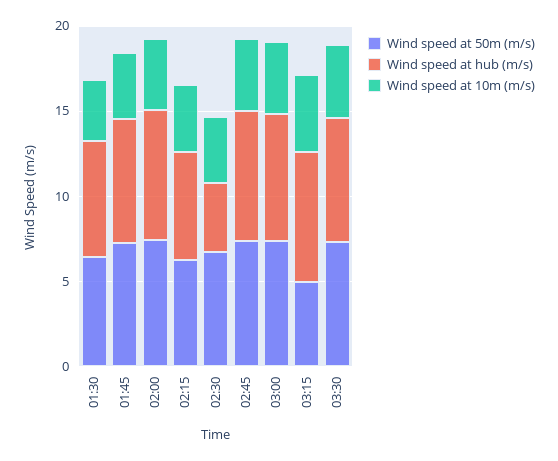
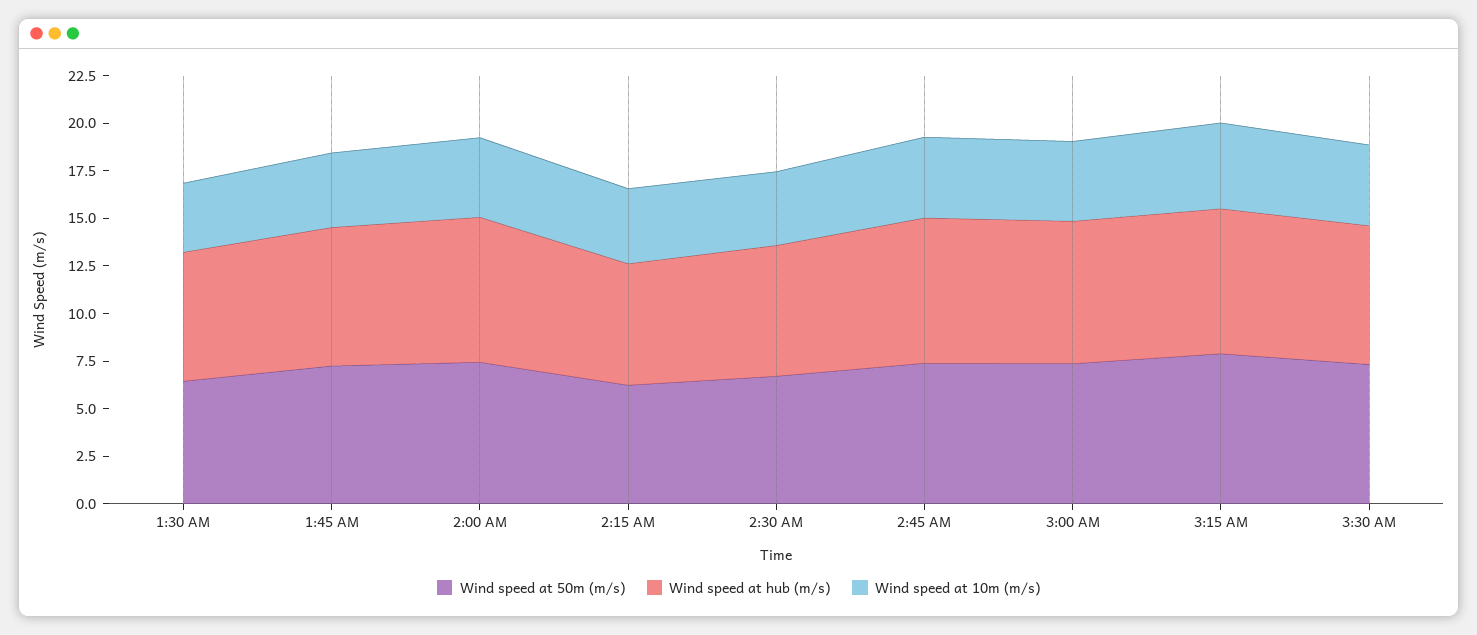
Wind speed at hub (m/s), 02:30: 4 -> 7
Wind speed at 50m (m/s), 03:15: 5 -> 8

